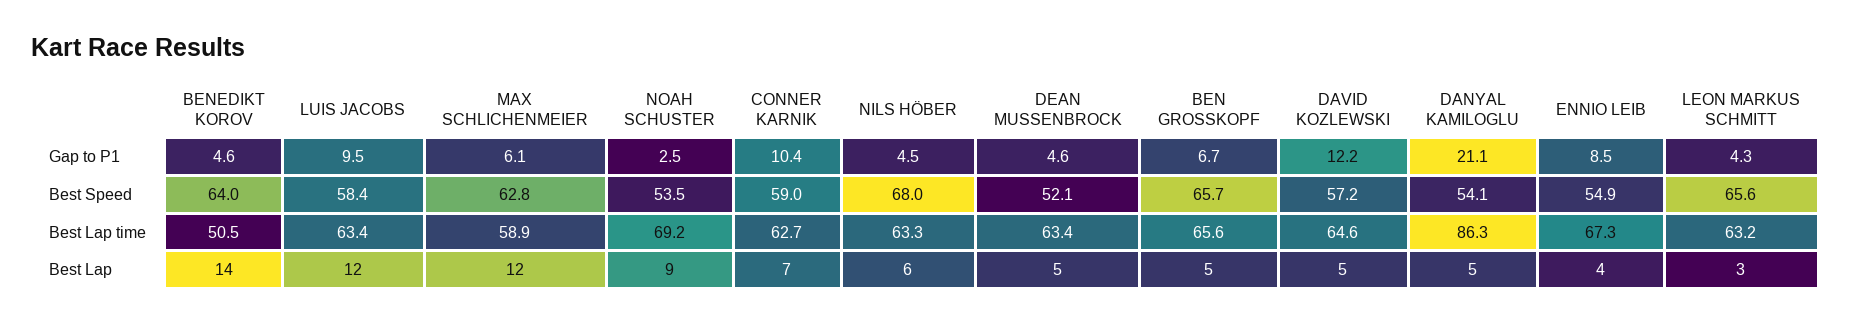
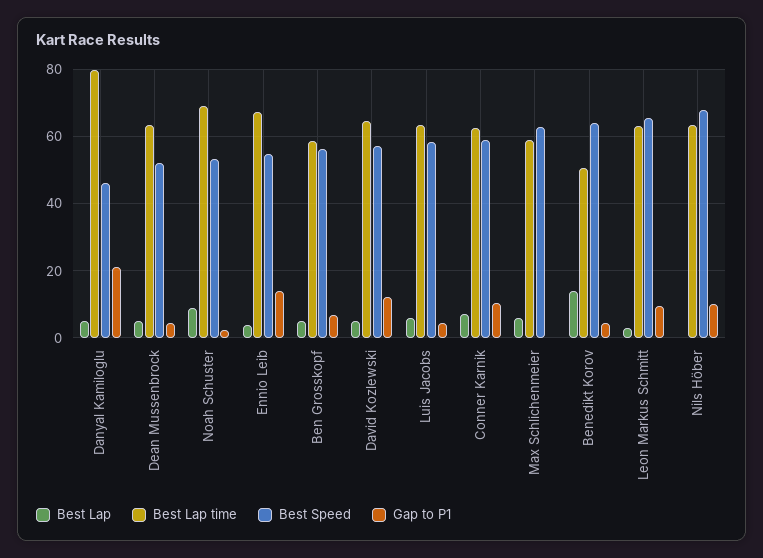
Gap to P1, LUIS JACOBS: 9.5 -> 4
Gap to P1, MAX SCHLICHENMEIER: 6.1 -> 0
Gap to P1, NILS HÖBER: 4.5 -> 10
Gap to P1, ENNIO LEIB: 8.5 -> 14
Gap to P1, LEON MARKUS SCHMITT: 4.3 -> 10
Best Speed, BEN GROSSKOPF: 65.7 -> 56
Best Speed, DANYAL KAMILOGLU: 54.1 -> 46
Best Lap time, BEN GROSSKOPF: 65.6 -> 58
Best Lap time, DANYAL KAMILOGLU: 86.3 -> 80
Best Lap, LUIS JACOBS: 12 -> 6
Best Lap, MAX SCHLICHENMEIER: 12 -> 6
Best Lap, NILS HÖBER: 6 -> 0

